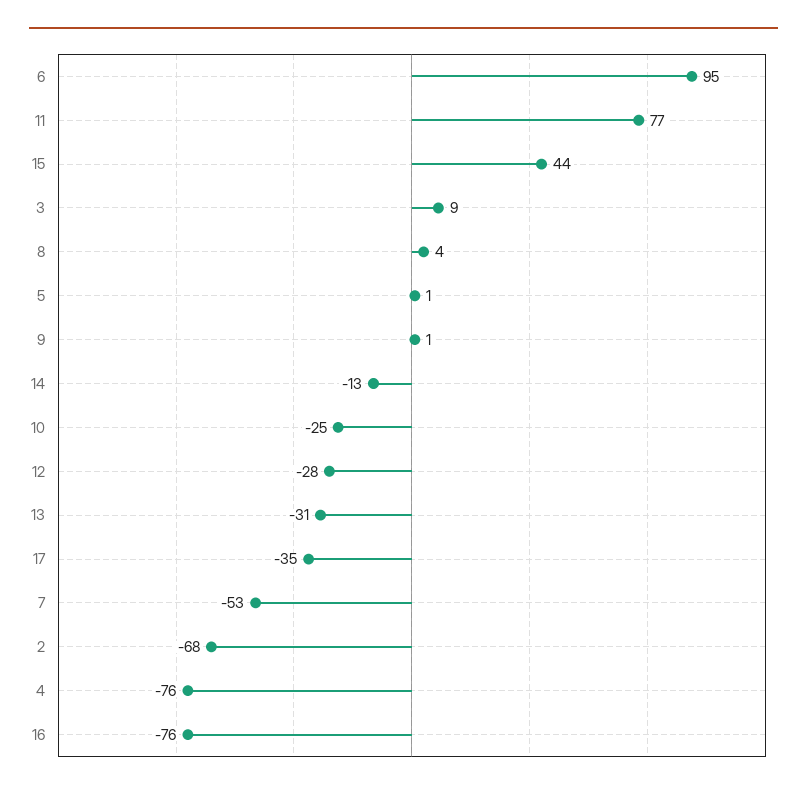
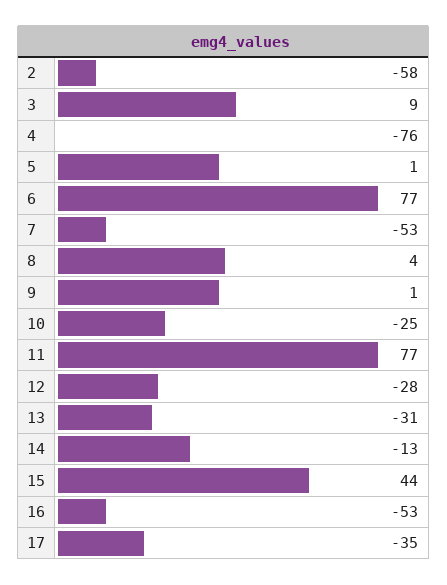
6: 95 -> 77
2: -68 -> -58
16: -76 -> -53

